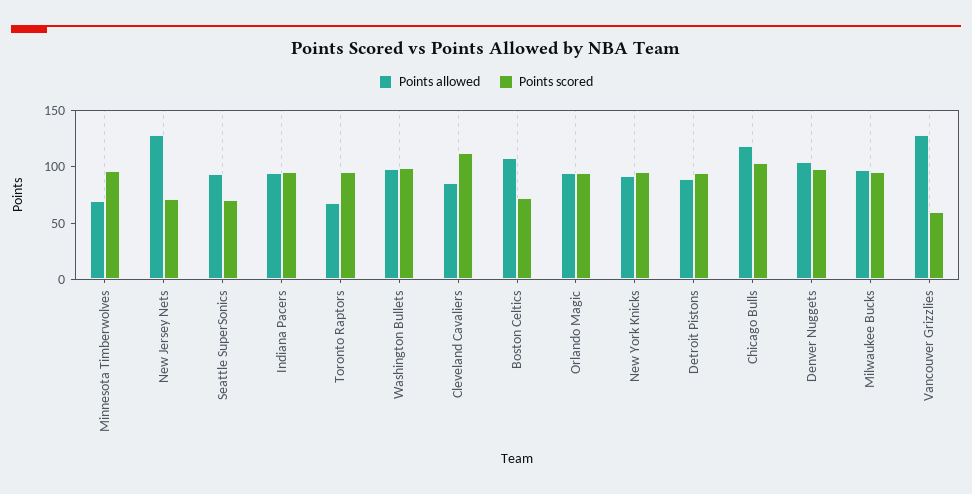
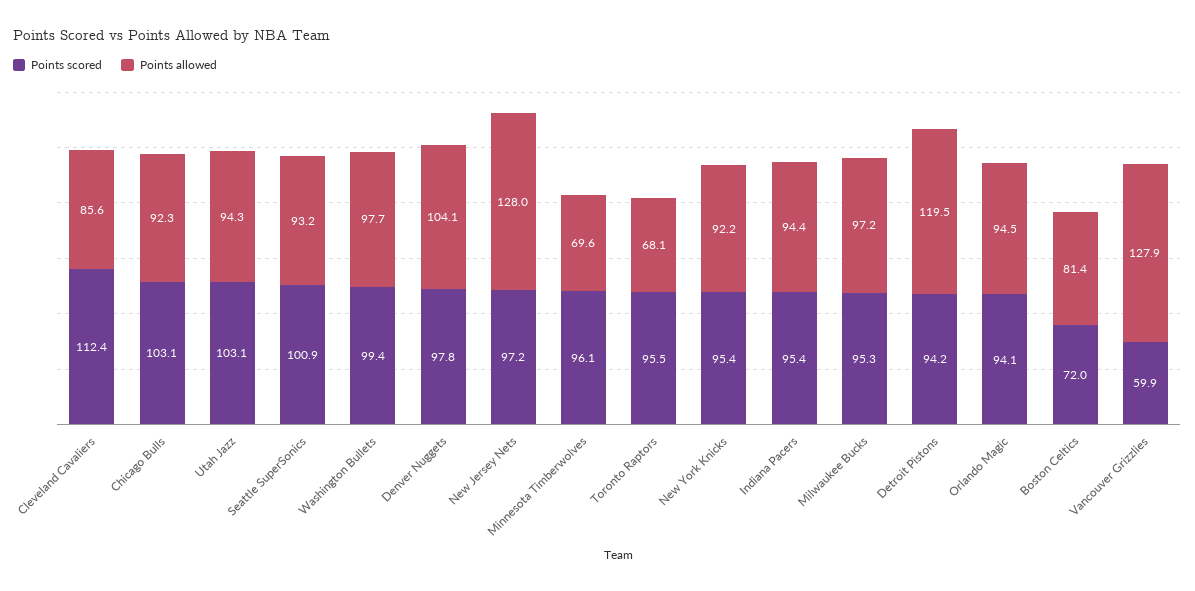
Points scored, New Jersey Nets: 70 -> 97.2
Points scored, Seattle SuperSonics: 70 -> 100.9
Points allowed, Boston Celtics: 110 -> 81.4
Points allowed, Detroit Pistons: 90 -> 119.5
Points allowed, Chicago Bulls: 120 -> 92.3
Points scored, Utah Jazz: none -> 103.1
Points allowed, Utah Jazz: none -> 94.3

